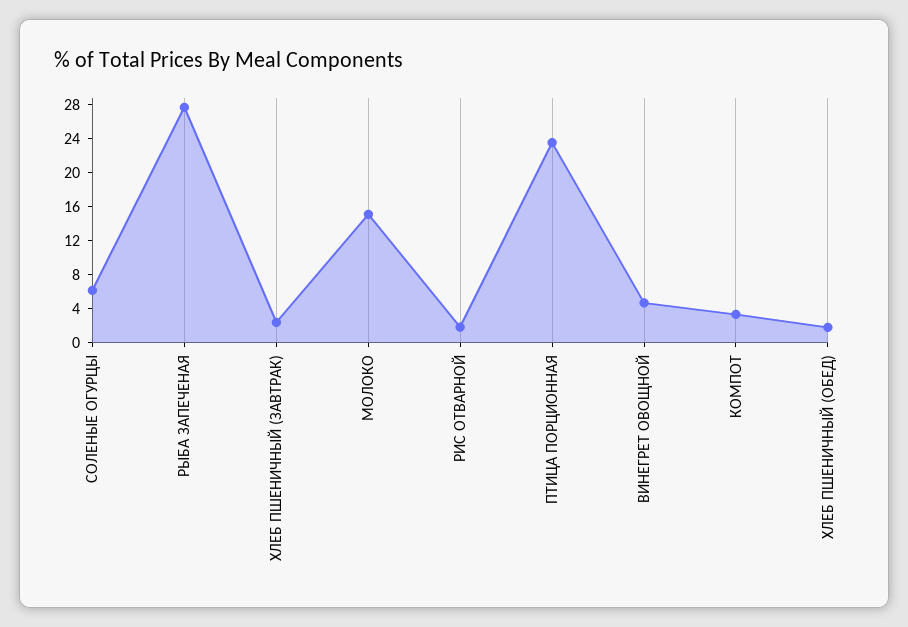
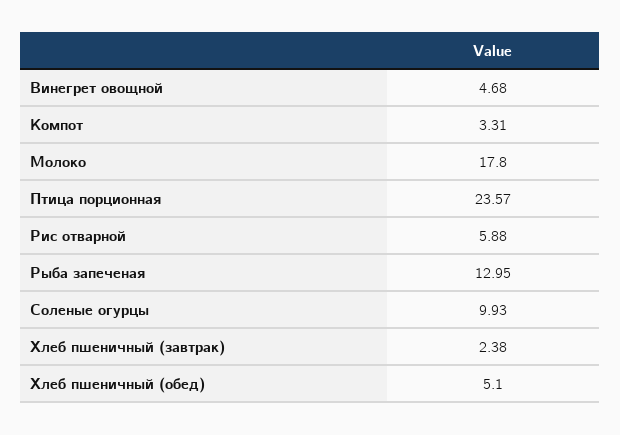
СОЛЕНЫЕ ОГУРЦЫ: 6 -> 9.93
РЫБА ЗАПЕЧЕНАЯ: 28 -> 12.95
МОЛОКО: 15 -> 17.8
РИС ОТВАРНОЙ: 2 -> 5.88
ХЛЕБ ПШЕНИЧНЫЙ (ОБЕД): 2 -> 5.1

